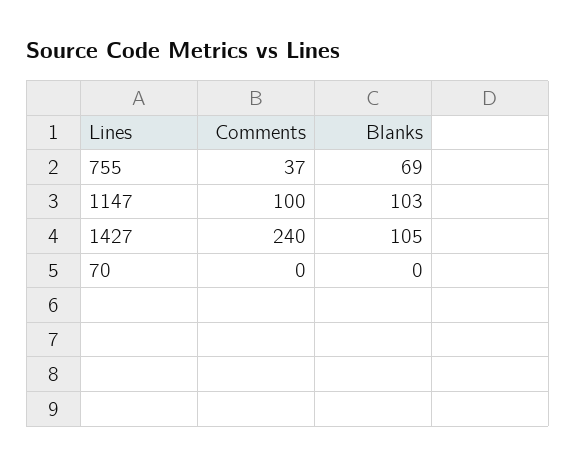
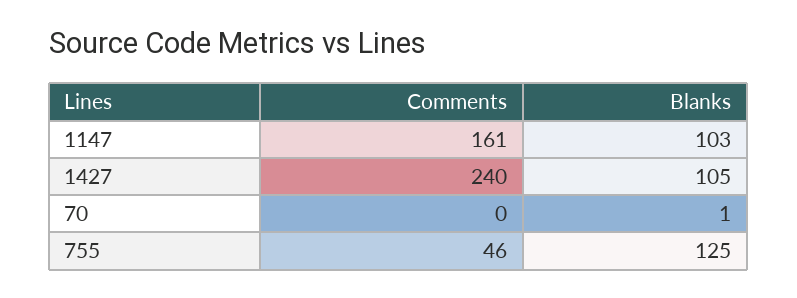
Comments, 755: 37 -> 46
Blanks, 755: 69 -> 125
Comments, 1147: 100 -> 161
Blanks, 70: 0 -> 1

